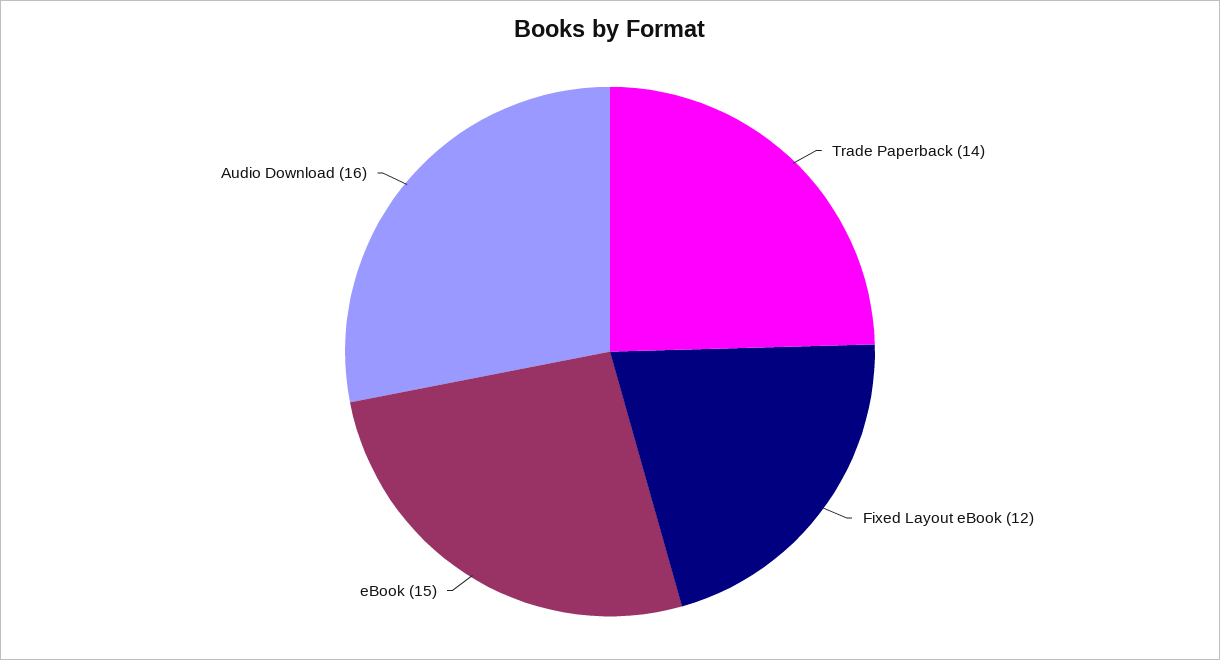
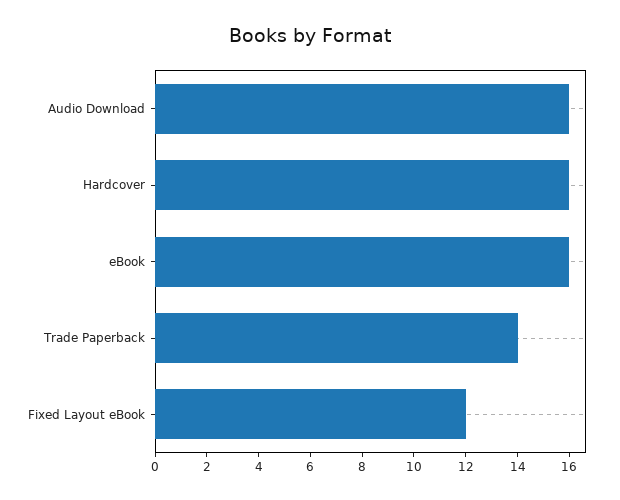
eBook: 15 -> 16
Hardcover: none -> 16

